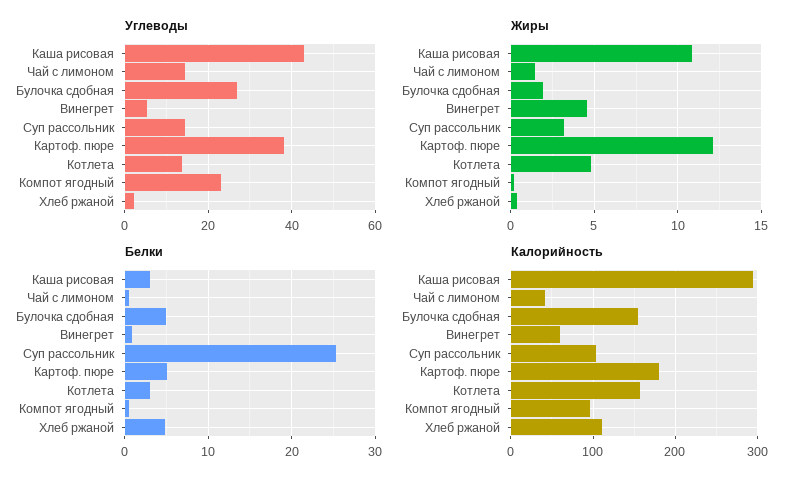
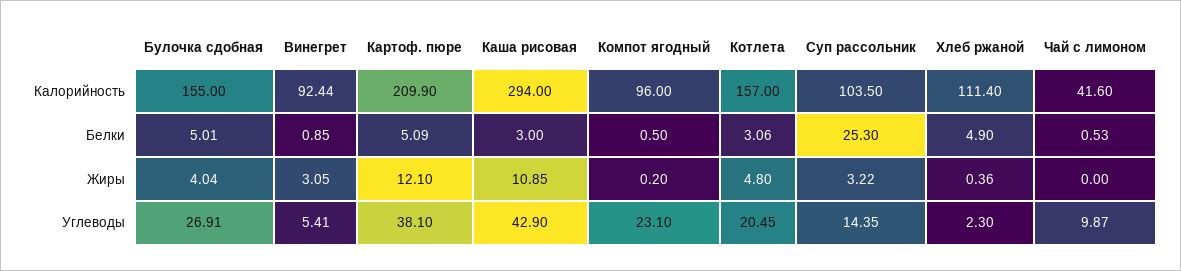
Углеводы, Чай с лимоном: 14 -> 9.87
Углеводы, Котлета: 14 -> 20.45
Жиры, Чай с лимоном: 1.5 -> 0
Жиры, Булочка сдобная: 2 -> 4.04
Жиры, Винегрет: 4.5 -> 3.05
Калорийность, Винегрет: 60 -> 92.44
Калорийность, Картоф. пюре: 180 -> 209.9

